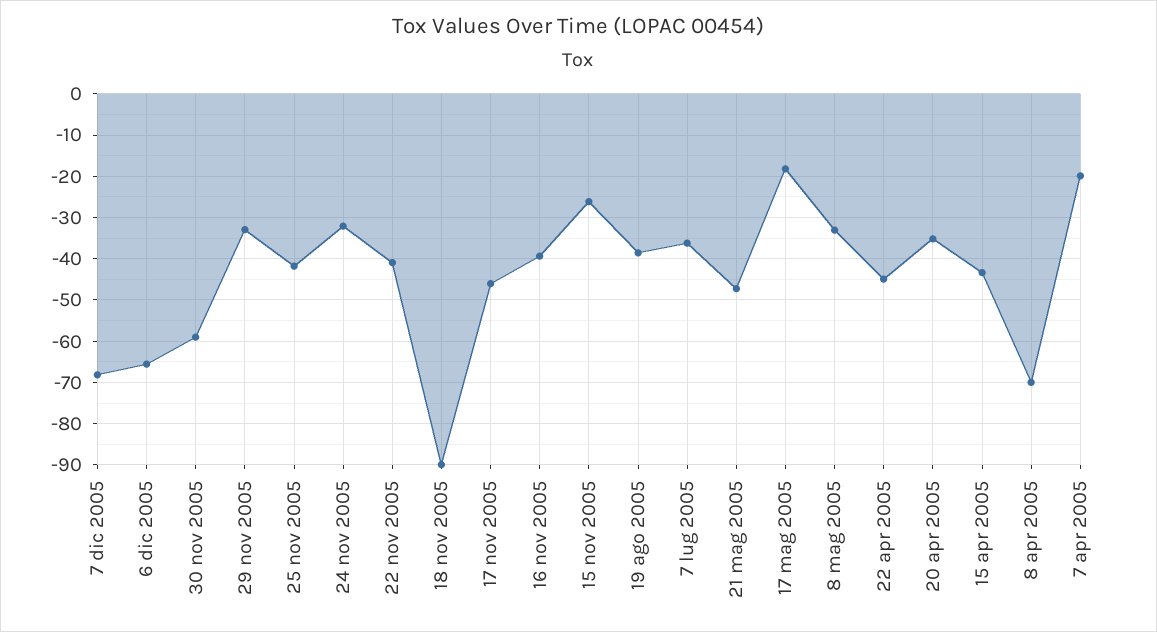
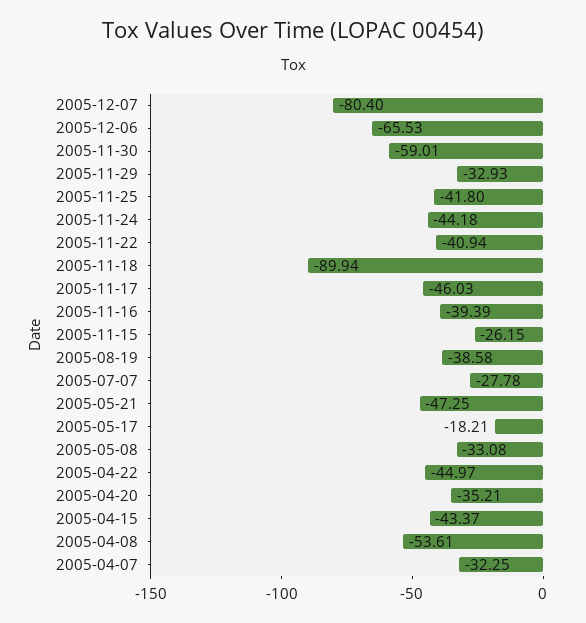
7 dic 2005: -68 -> -80.4
24 nov 2005: -32 -> -44.18
7 lug 2005: -36 -> -27.78
8 apr 2005: -70 -> -53.61
7 apr 2005: -20 -> -32.25

